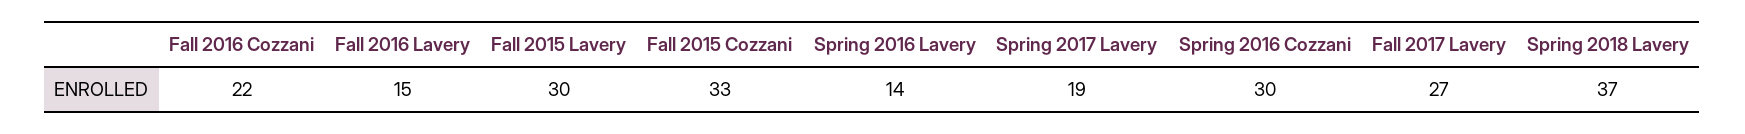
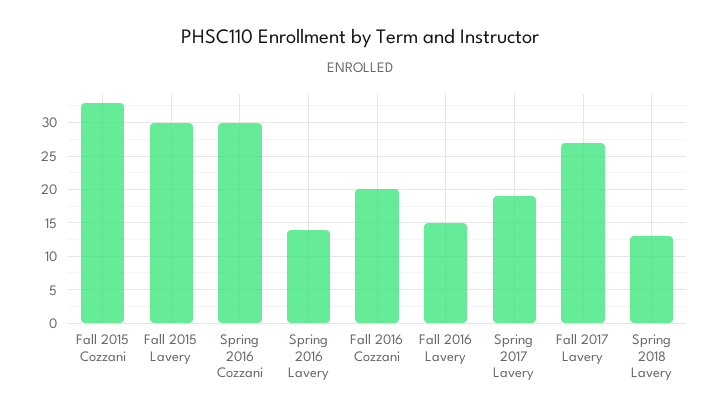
Fall 2016 Cozzani: 22 -> 20
Spring 2018 Lavery: 37 -> 13

